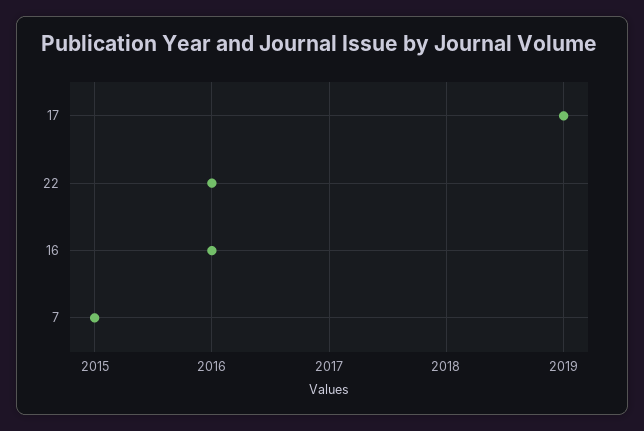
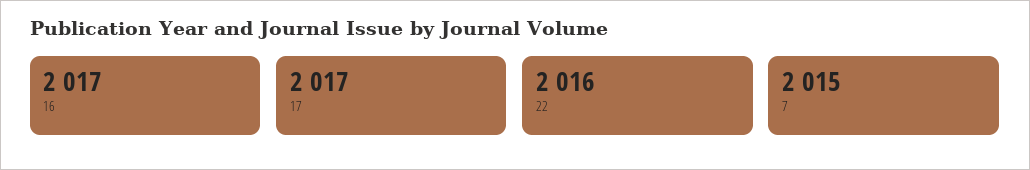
17: 2019 -> 2017
16: 2016 -> 2017

